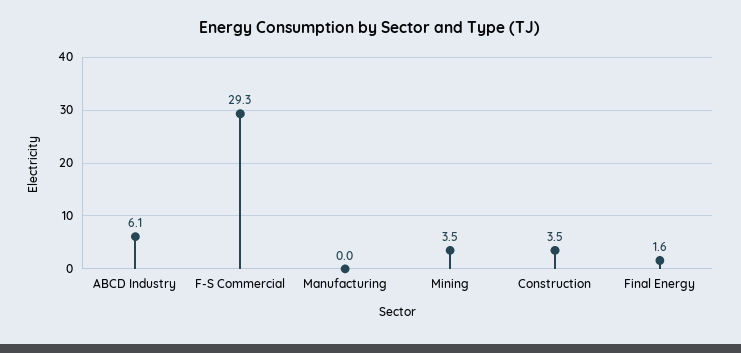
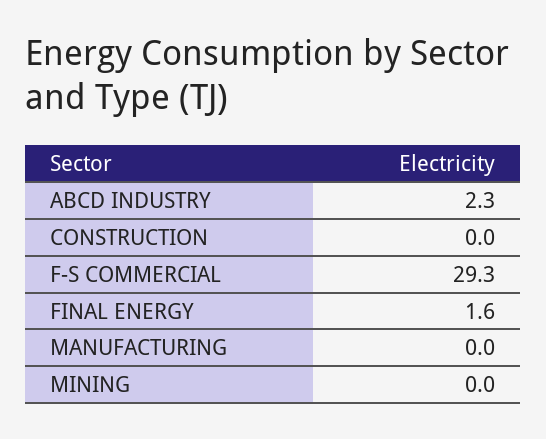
ABCD Industry: 6.1 -> 2.3
Mining: 3.5 -> 0
Construction: 3.5 -> 0

